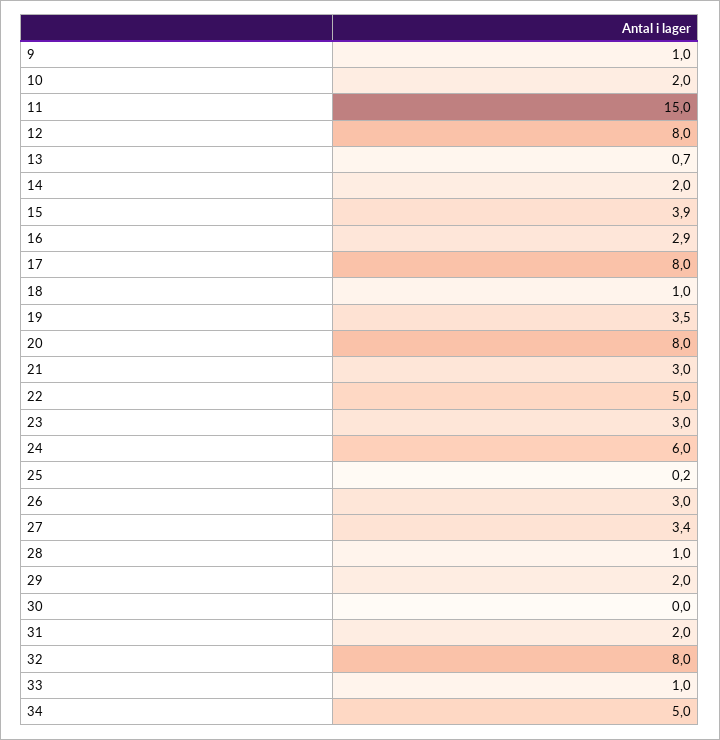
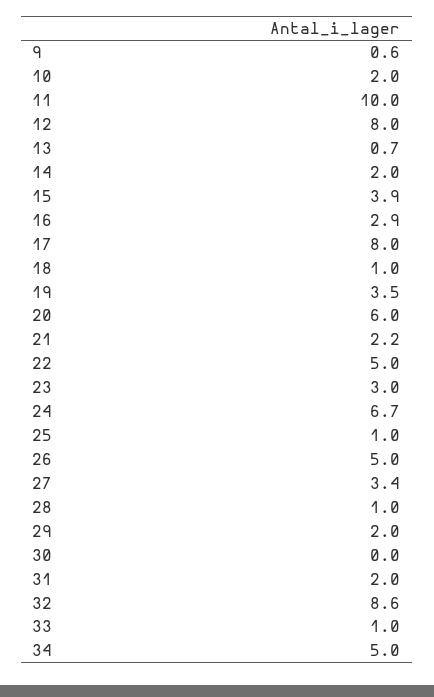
9: 1 -> 0.6
11: 15 -> 10
20: 8 -> 6
21: 3 -> 2.2
24: 6 -> 6.7
25: 0.2 -> 1
26: 3 -> 5
32: 8 -> 8.6

